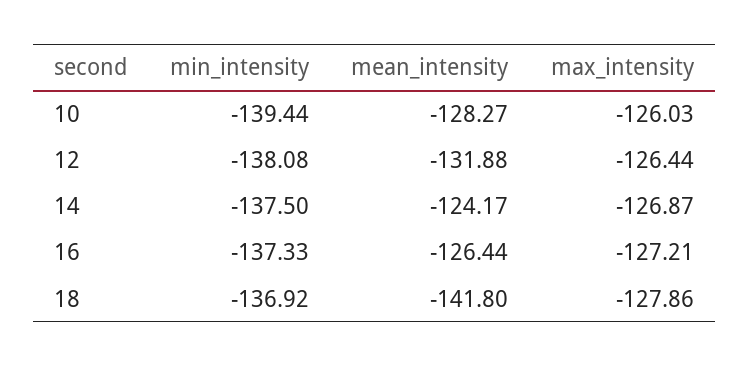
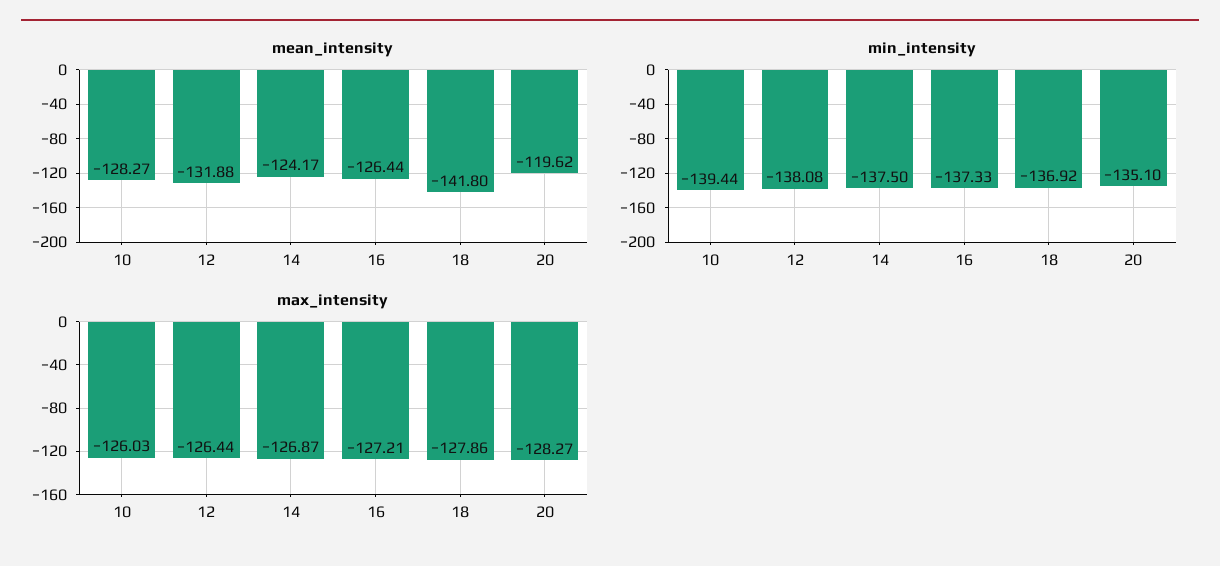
mean_intensity, 20: none -> -119.62
min_intensity, 20: none -> -135.1
max_intensity, 20: none -> -128.27

